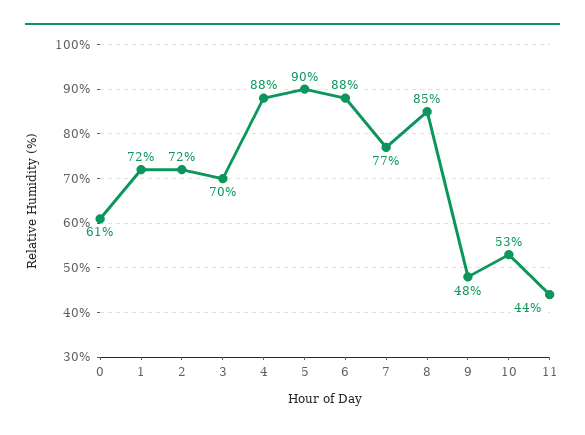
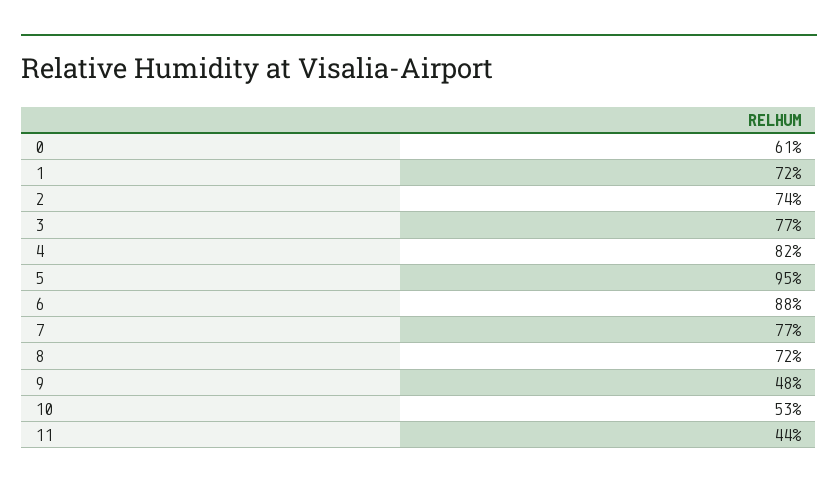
2: 72 -> 74
3: 70 -> 77
4: 88 -> 82
5: 90 -> 95
8: 85 -> 72

